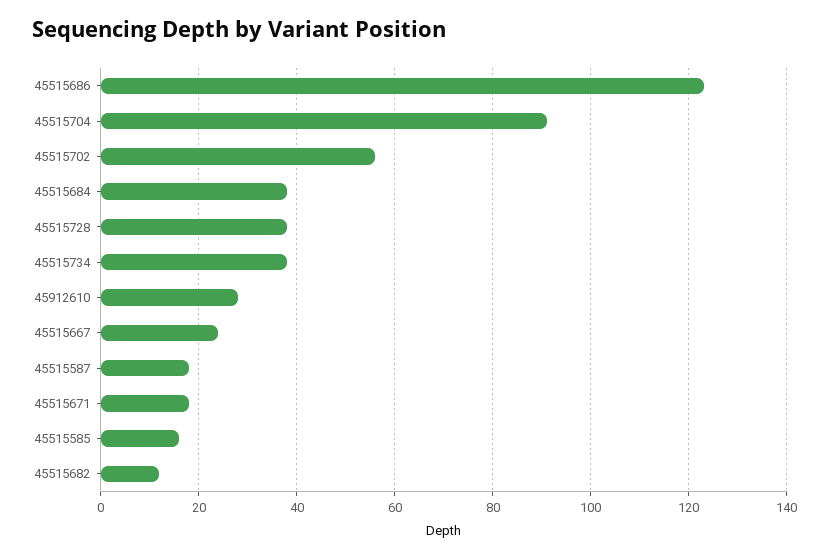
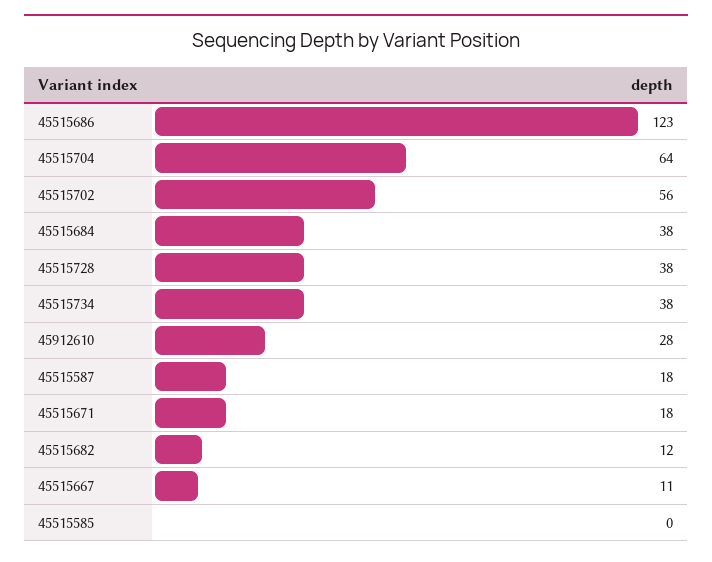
45515704: 90 -> 64
45515667: 25 -> 11
45515585: 15 -> 0

